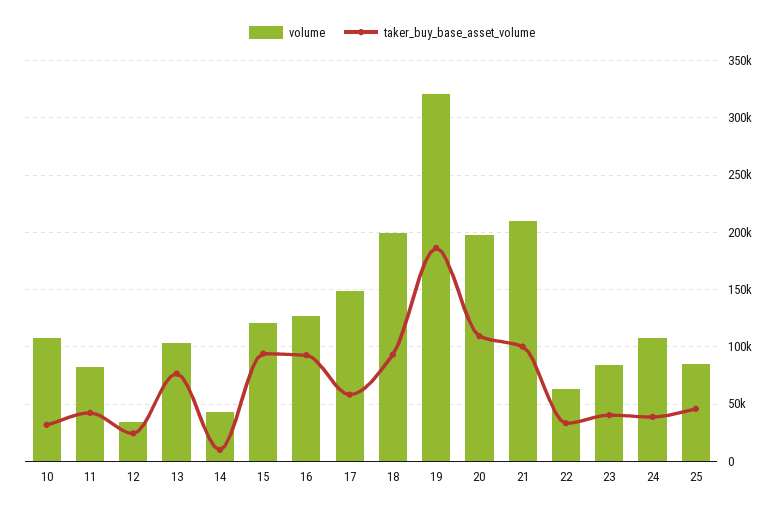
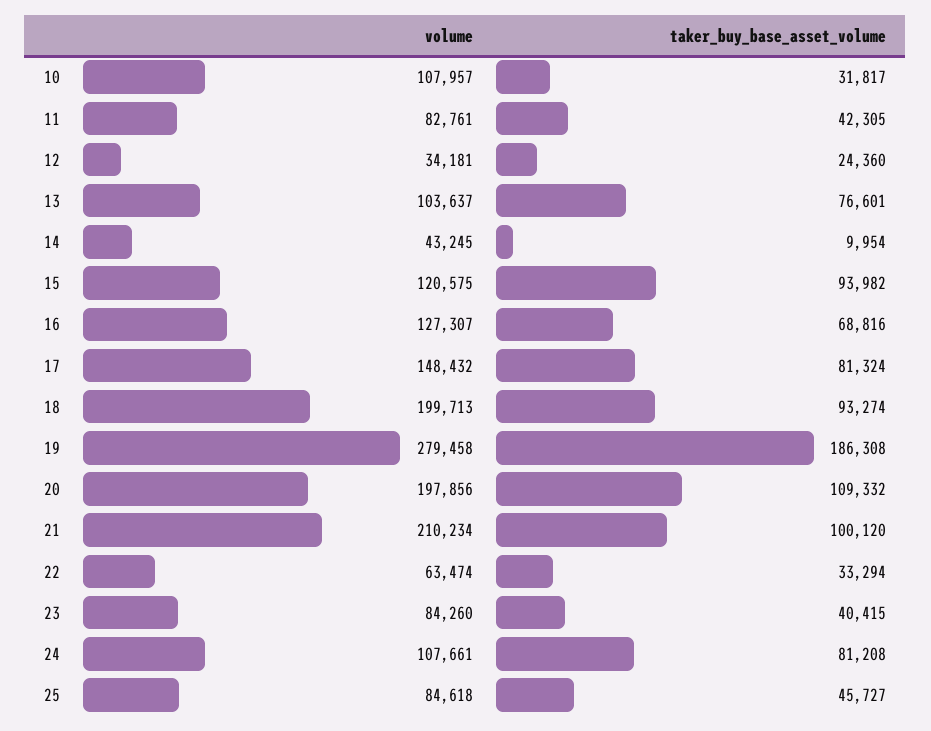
taker_buy_base_asset_volume, 16: 90000 -> 68816
taker_buy_base_asset_volume, 17: 60000 -> 81324
volume, 19: 320000 -> 279458
taker_buy_base_asset_volume, 24: 40000 -> 81208

